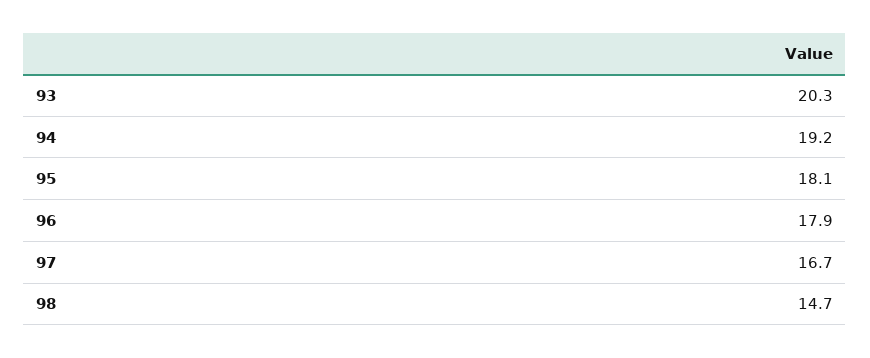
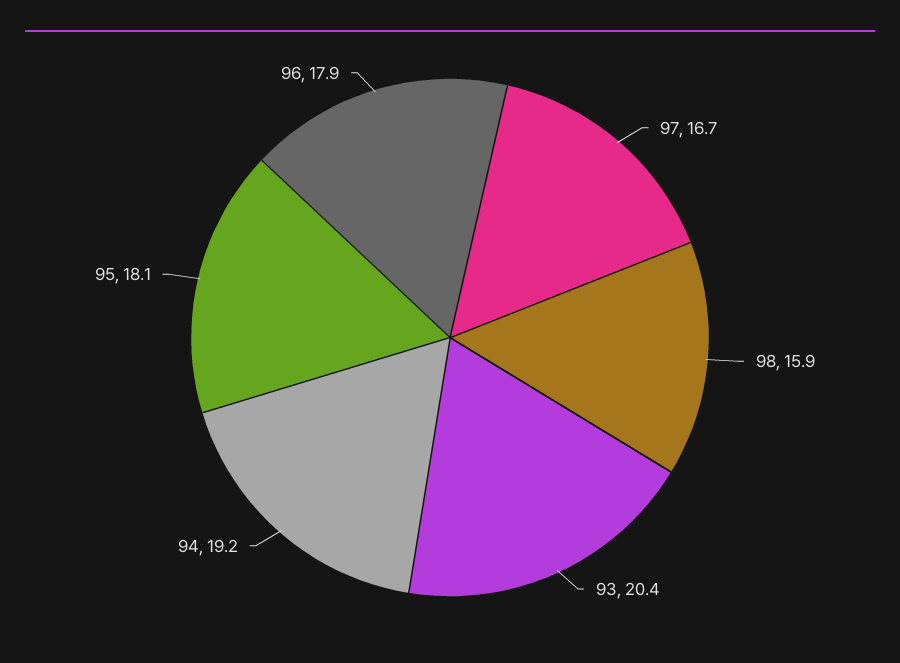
93: 20.3 -> 20.4
98: 14.7 -> 15.9

